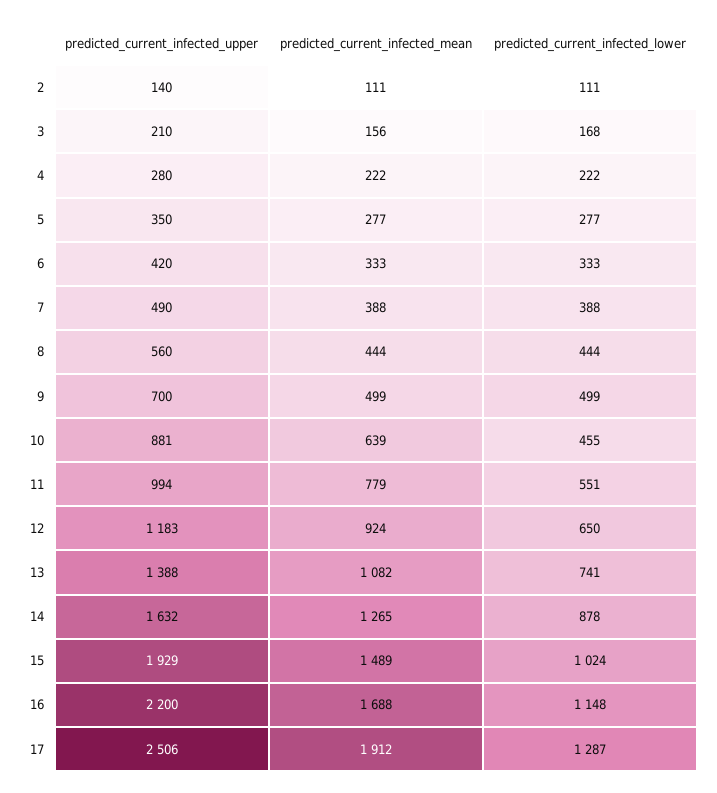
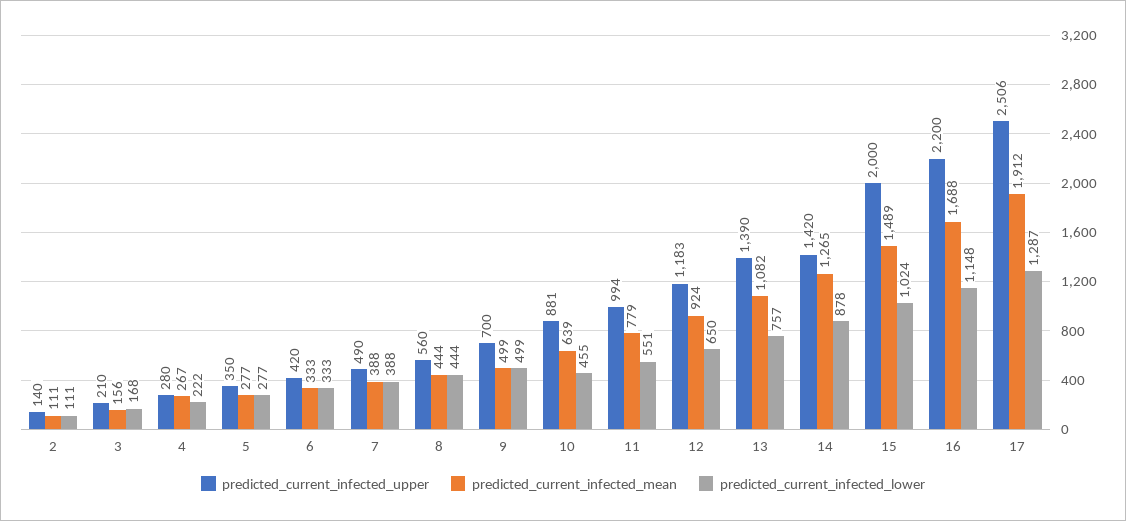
predicted_current_infected_mean, 4: 222 -> 267
predicted_current_infected_upper, 13: 1388 -> 1390
predicted_current_infected_lower, 13: 741 -> 757
predicted_current_infected_upper, 14: 1632 -> 1420
predicted_current_infected_upper, 15: 1929 -> 2000

